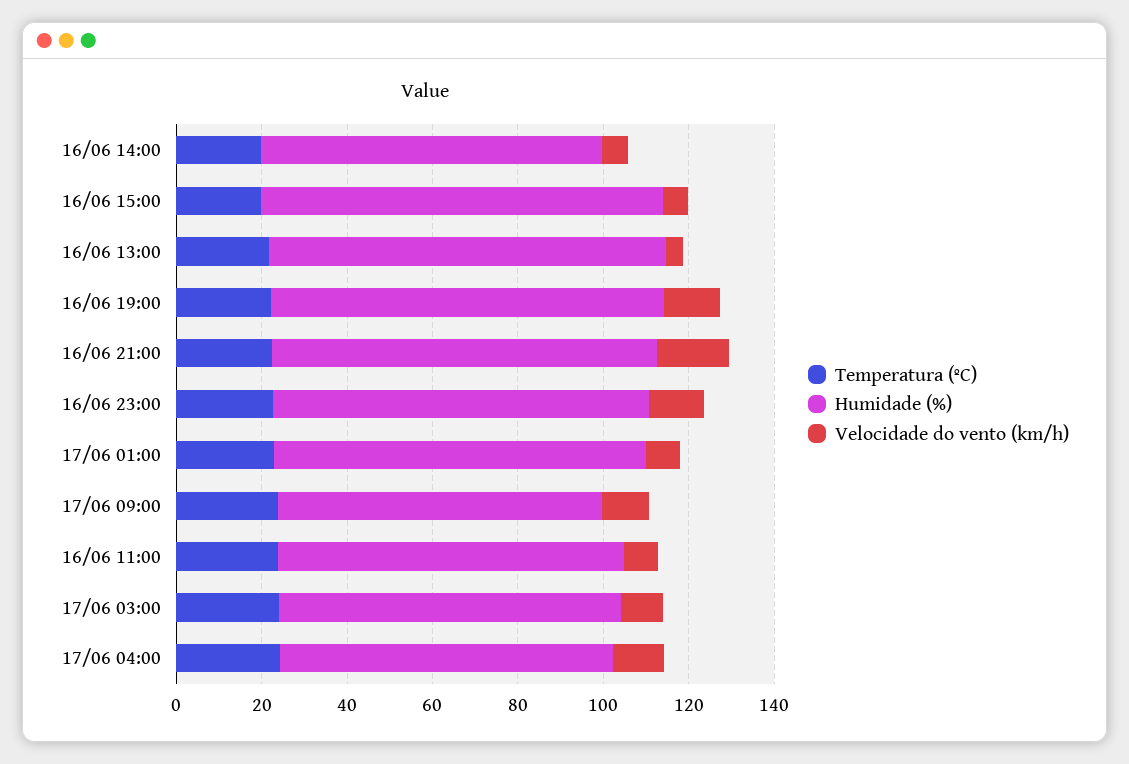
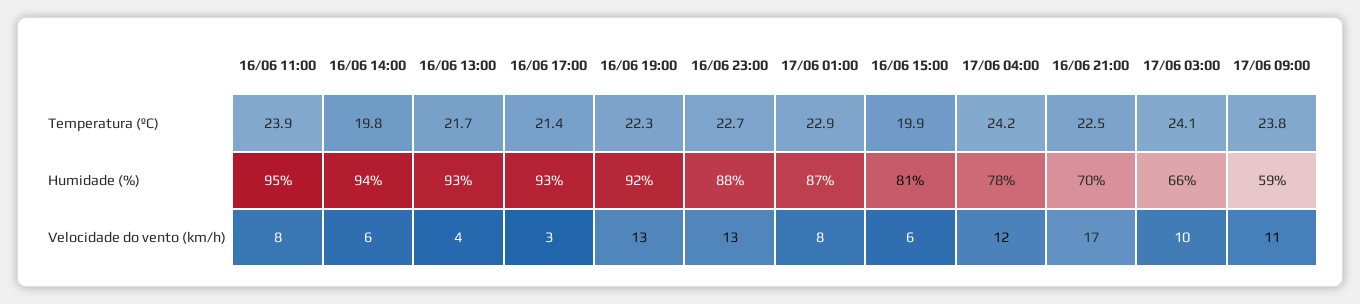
Humidade (%), 16/06 14:00: 80 -> 94
Humidade (%), 16/06 15:00: 95 -> 81
Humidade (%), 16/06 21:00: 90 -> 70
Humidade (%), 17/06 09:00: 75 -> 59
Humidade (%), 16/06 11:00: 80 -> 95
Humidade (%), 17/06 03:00: 80 -> 66
Temperatura (ºC), 16/06 17:00: none -> 21.4
Humidade (%), 16/06 17:00: none -> 93
Velocidade do vento (km/h), 16/06 17:00: none -> 3

